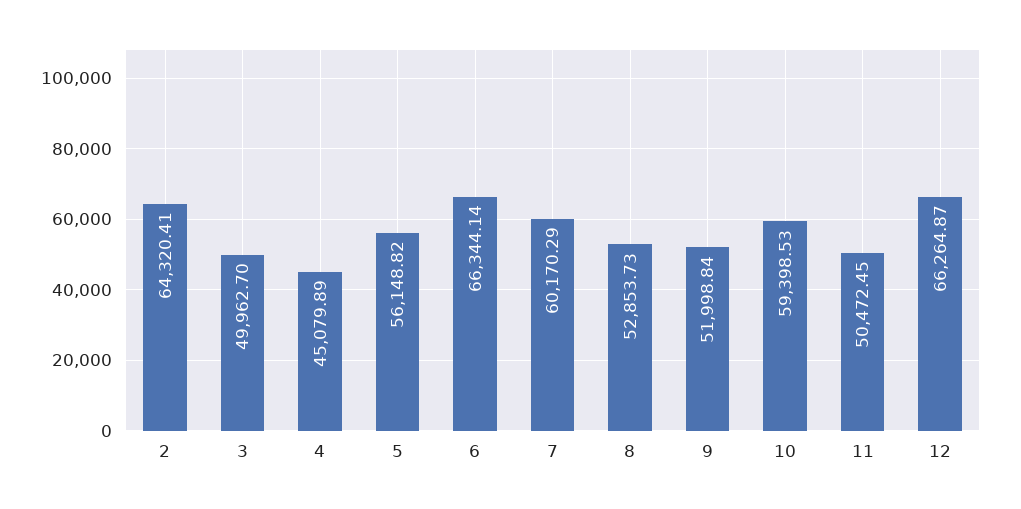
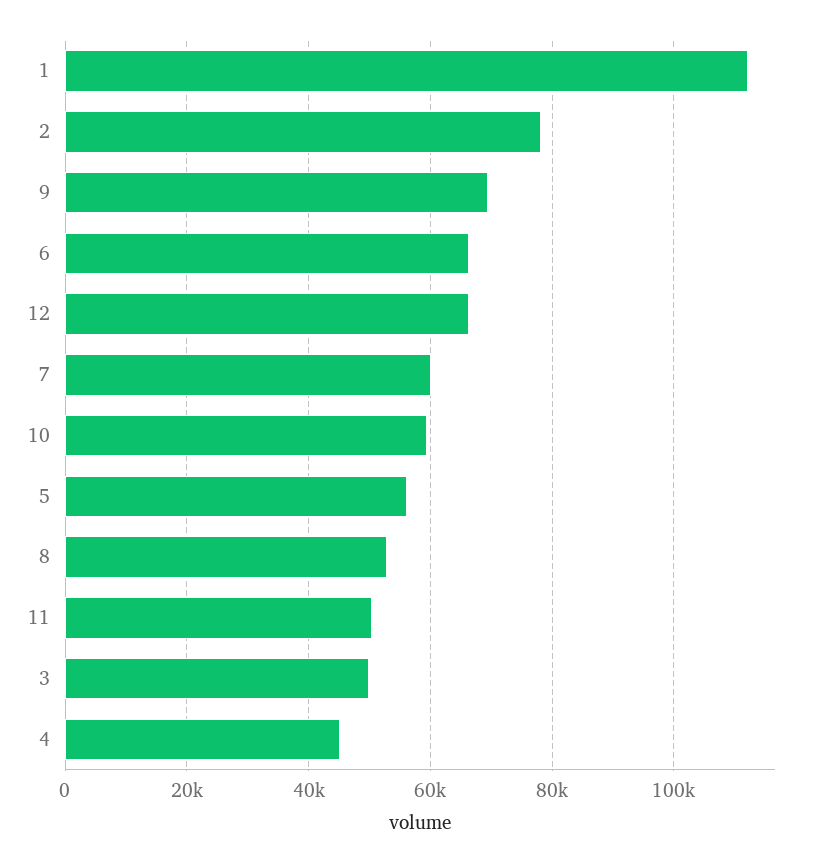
2: 64320.41 -> 78000
9: 51998.84 -> 70000
1: none -> 112000

